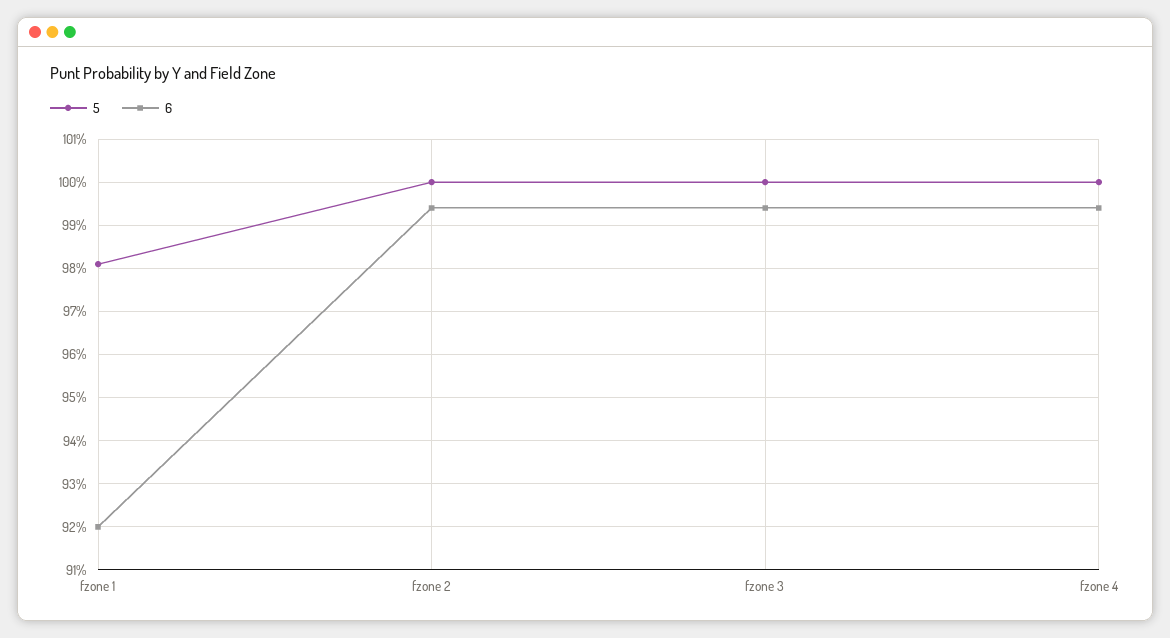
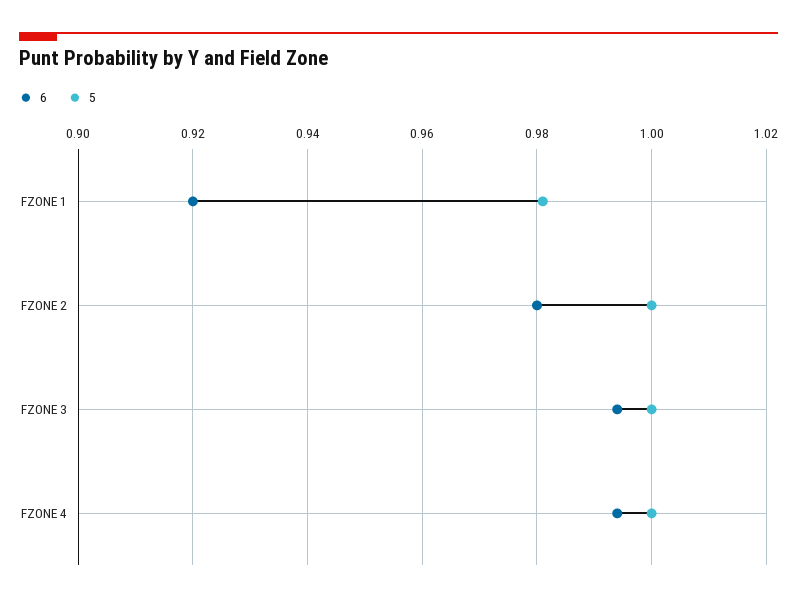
6, fzone 2: 0.995 -> 0.98

